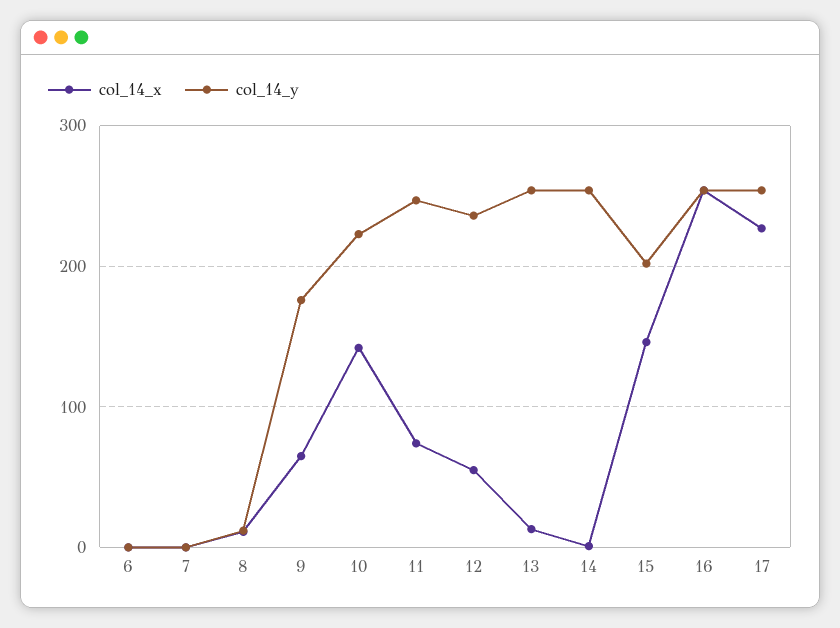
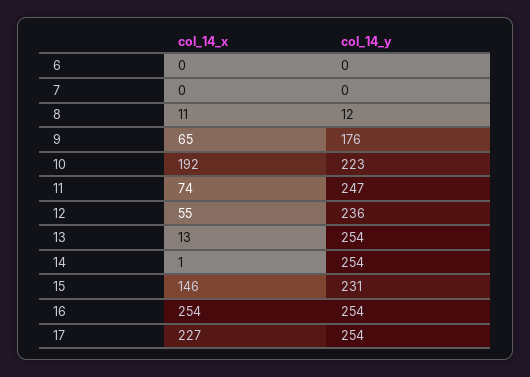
col_14_x, 10: 140 -> 192
col_14_y, 15: 200 -> 231

